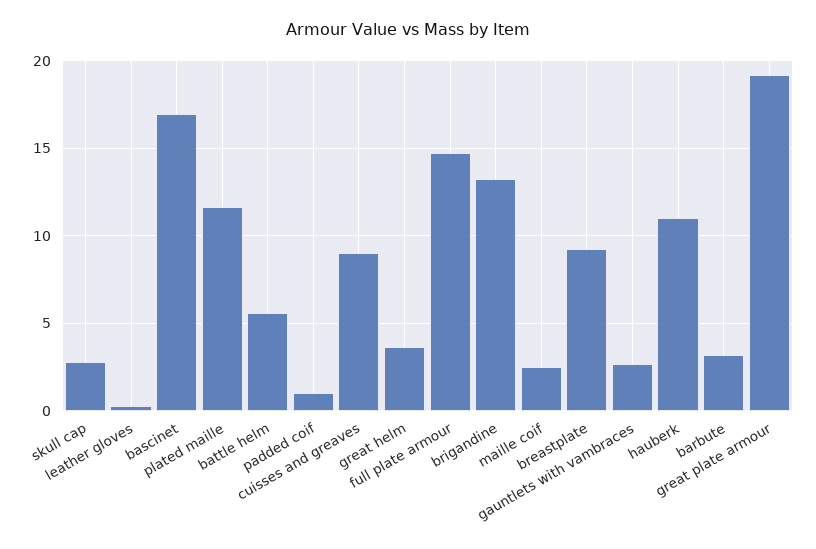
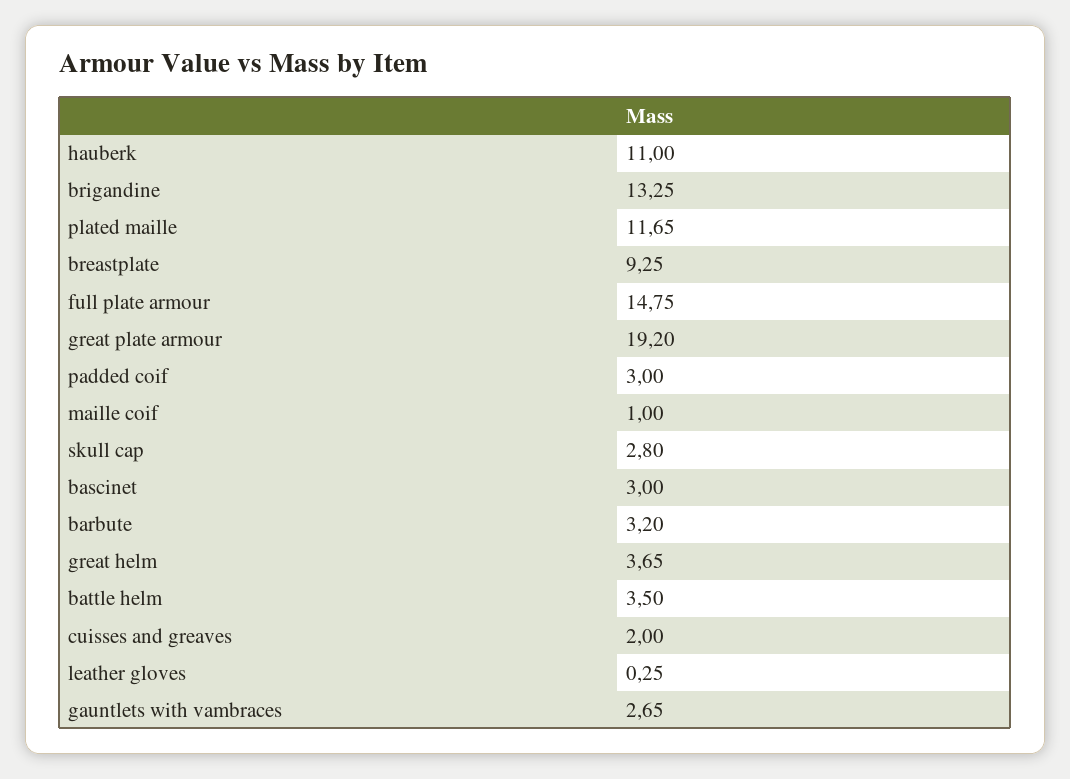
bascinet: 17 -> 3
battle helm: 5.5 -> 3.5
padded coif: 1 -> 3
cuisses and greaves: 9 -> 2
maille coif: 2.5 -> 1

